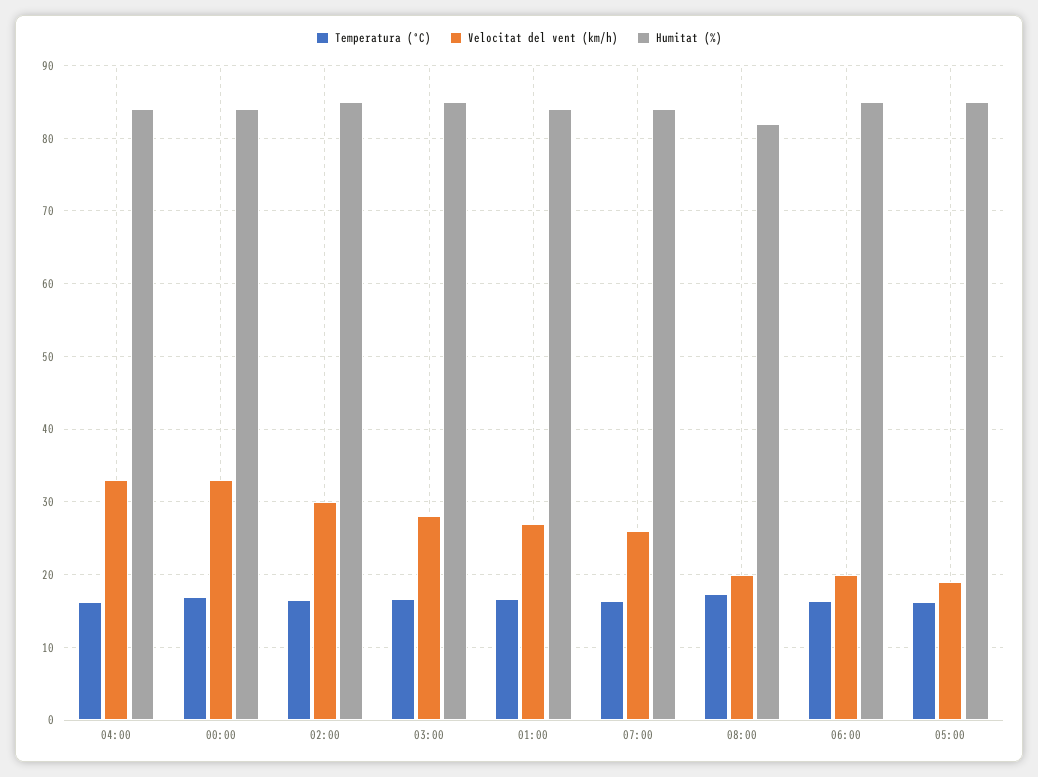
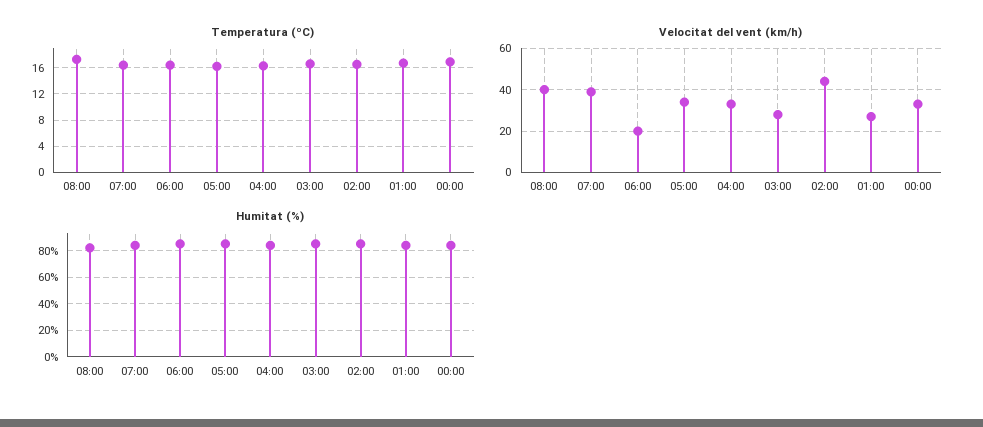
Velocitat del vent (km/h), 02:00: 30 -> 45
Velocitat del vent (km/h), 07:00: 26 -> 40
Velocitat del vent (km/h), 08:00: 20 -> 40
Velocitat del vent (km/h), 05:00: 19 -> 35

